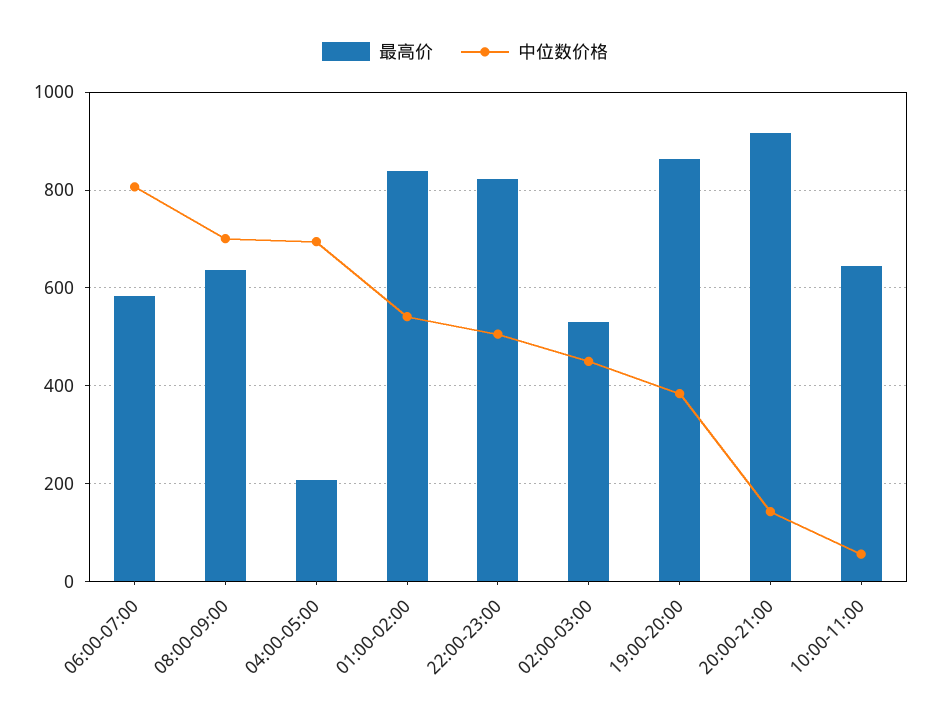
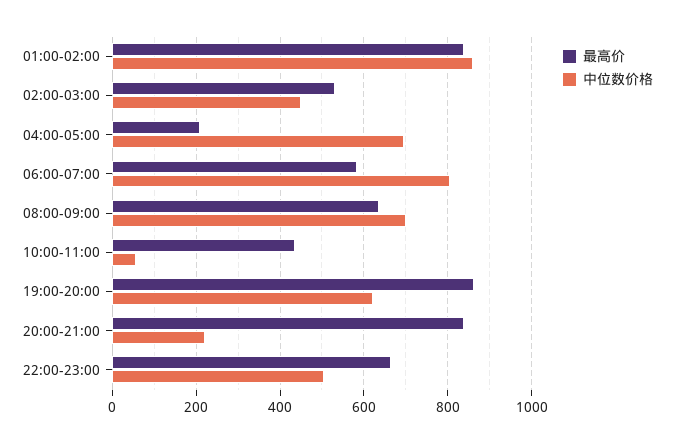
中位数价格, 01:00-02:00: 540 -> 860
最高价, 22:00-23:00: 820 -> 660
中位数价格, 19:00-20:00: 380 -> 620
最高价, 20:00-21:00: 920 -> 840
中位数价格, 20:00-21:00: 140 -> 220
最高价, 10:00-11:00: 640 -> 440

